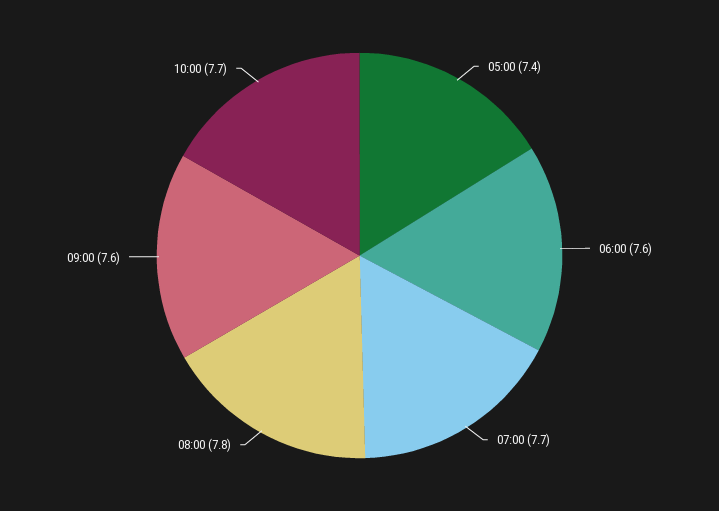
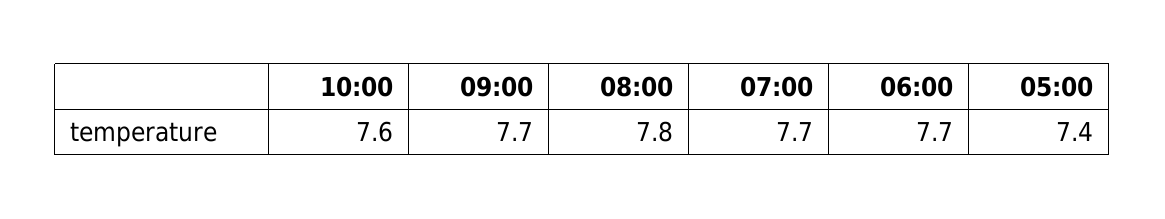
06:00: 7.6 -> 7.7
09:00: 7.6 -> 7.7
10:00: 7.7 -> 7.6

